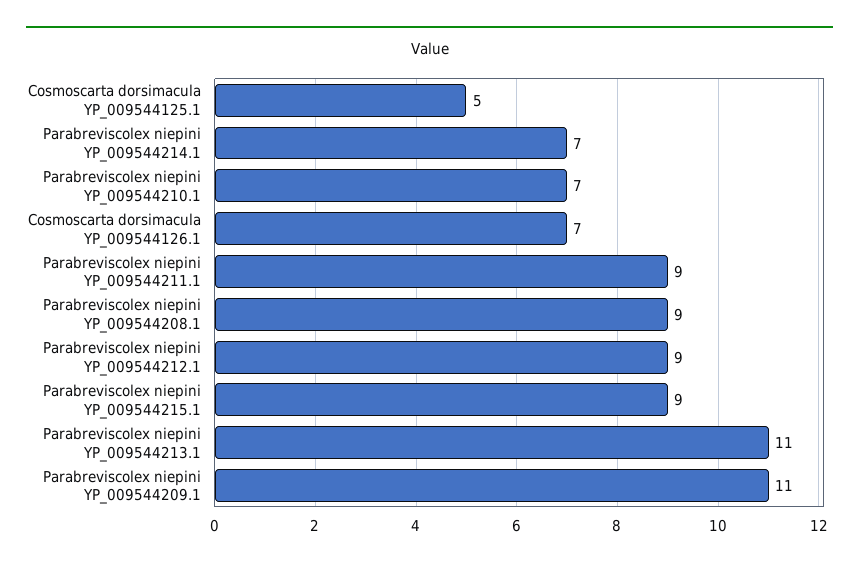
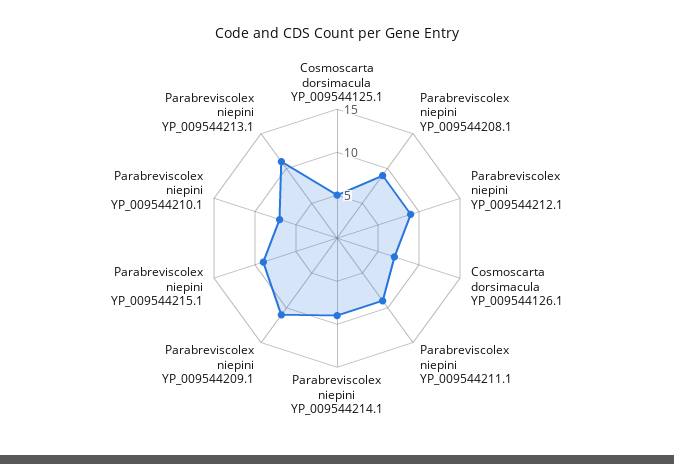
Parabreviscolex niepini YP_009544214.1: 7 -> 9

